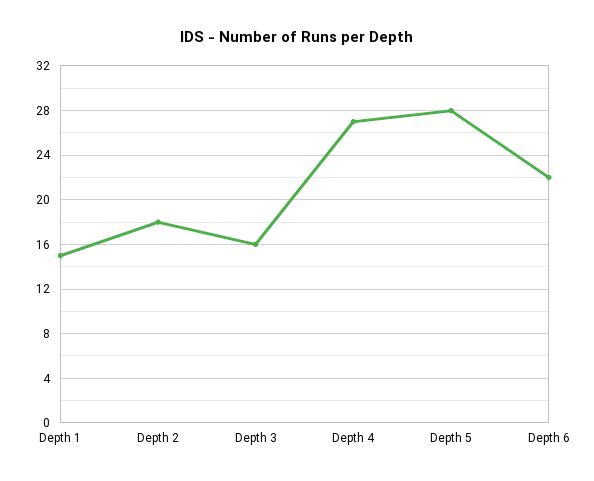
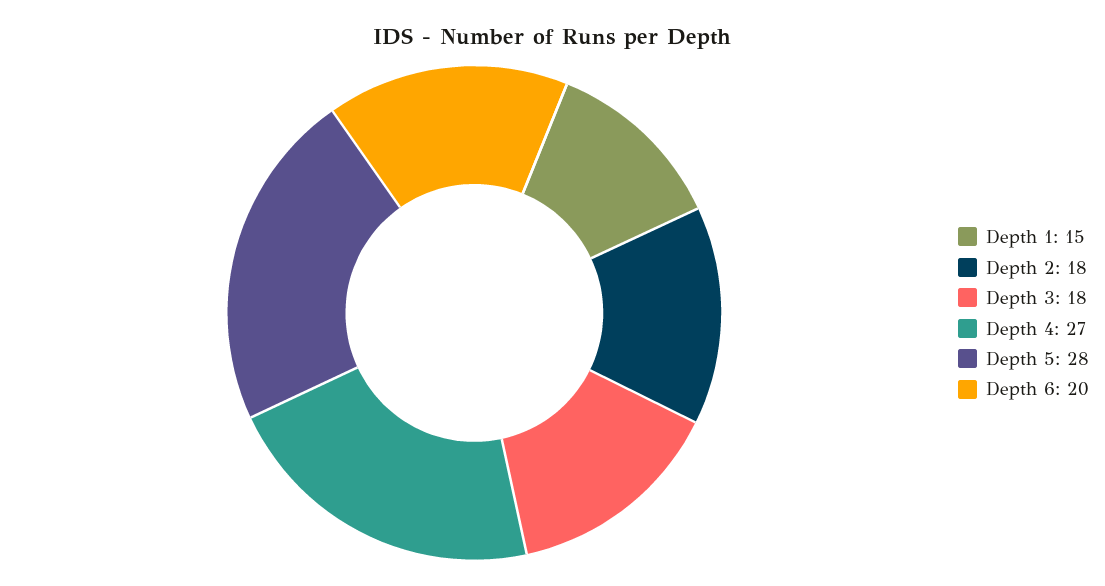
Depth 3: 16 -> 18
Depth 6: 22 -> 20

